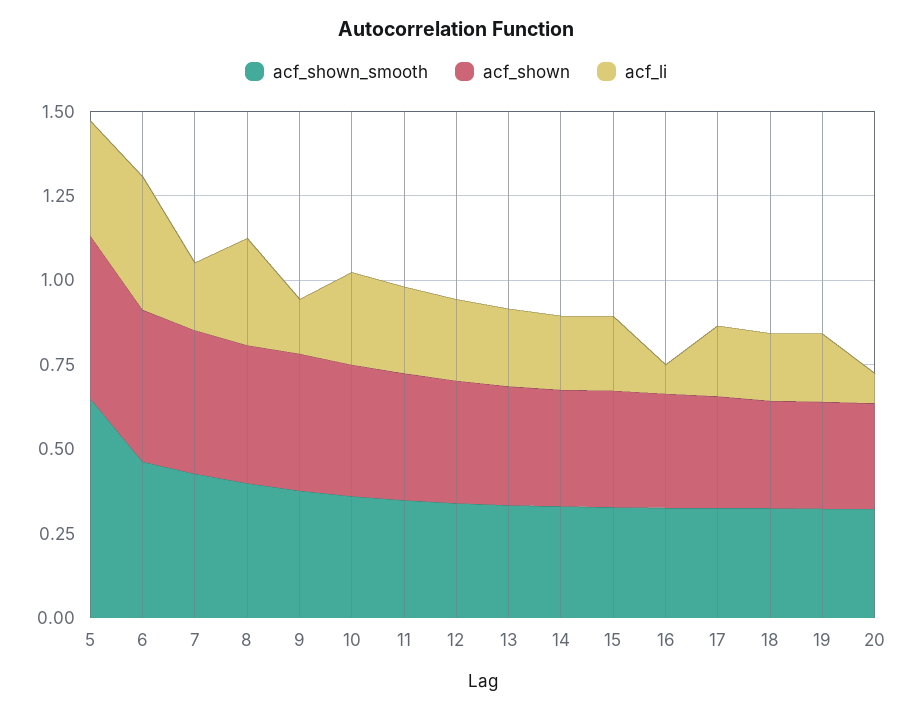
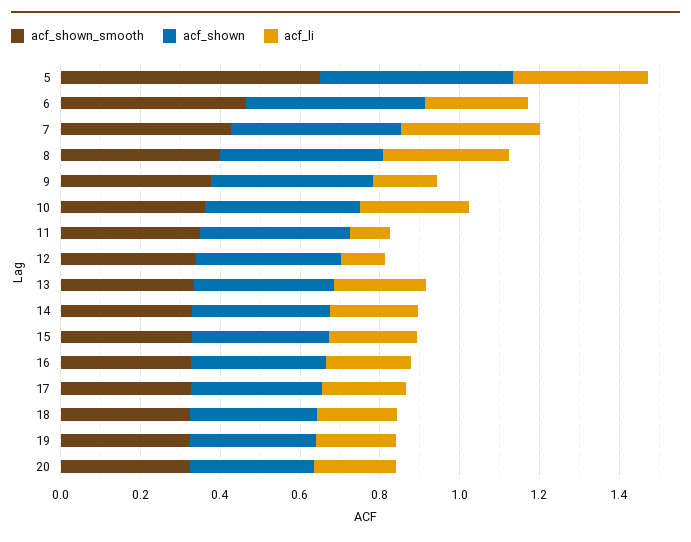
acf_li, 6: 0.4 -> 0.25
acf_li, 7: 0.2 -> 0.35
acf_li, 11: 0.25 -> 0.1
acf_li, 12: 0.25 -> 0.1
acf_li, 16: 0.1 -> 0.2
acf_li, 20: 0.1 -> 0.2

